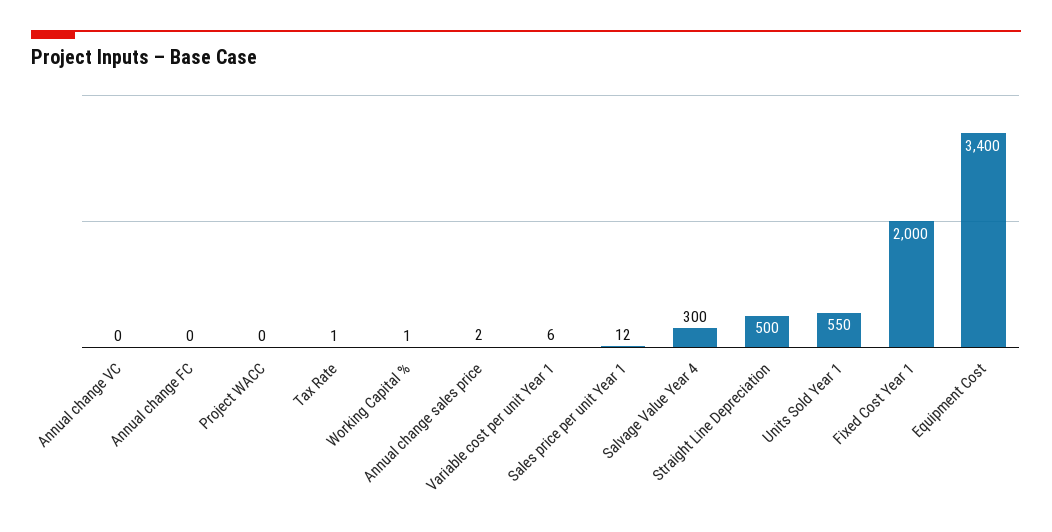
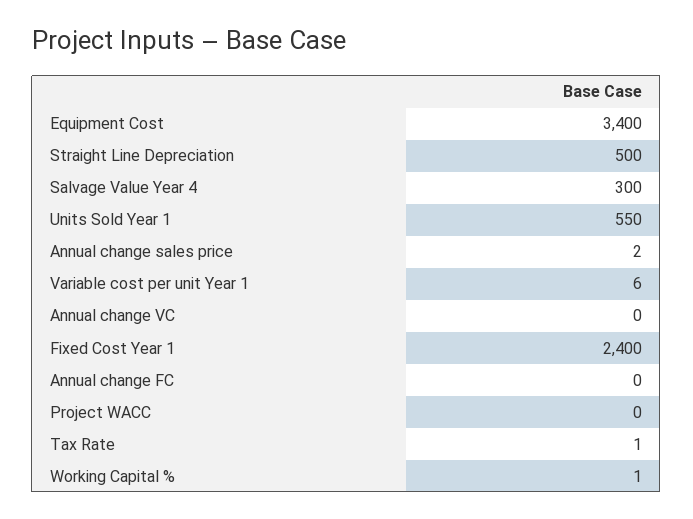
Sales price per unit Year 1: 12 -> none
Fixed Cost Year 1: 2000 -> 2400

